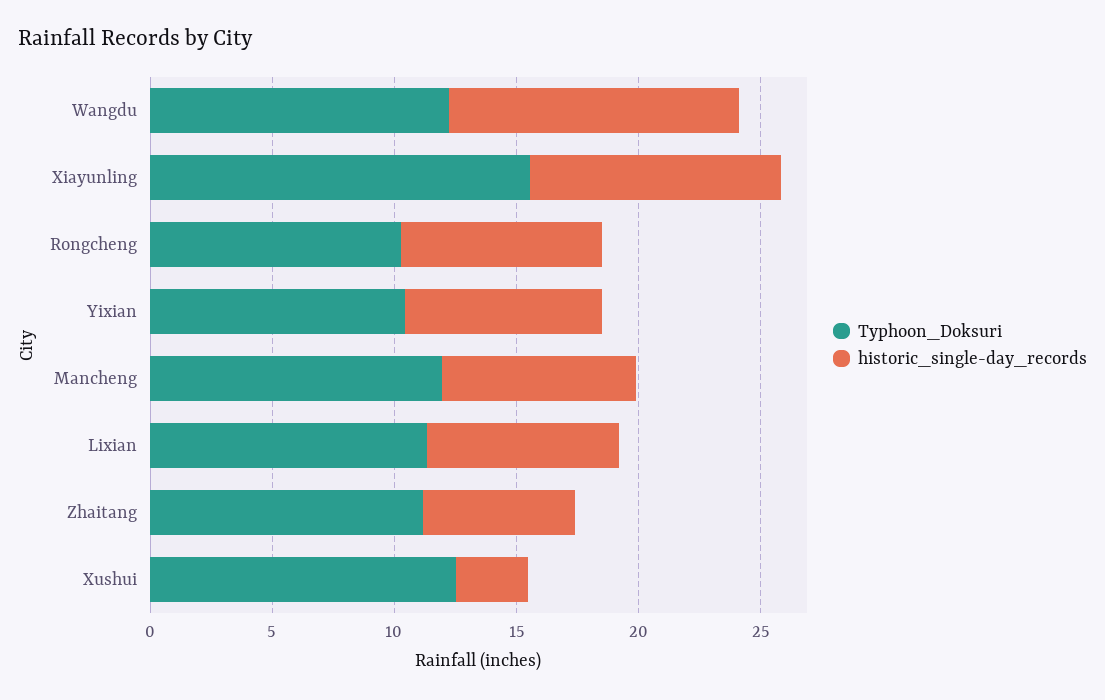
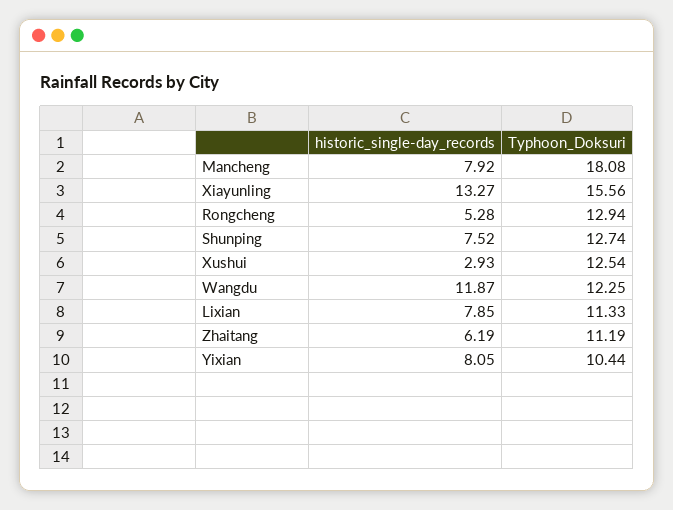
historic_single-day_records, Xiayunling: 10 -> 13.27
Typhoon_Doksuri, Rongcheng: 10 -> 12.94
historic_single-day_records, Rongcheng: 8 -> 5.28
Typhoon_Doksuri, Mancheng: 12 -> 18.08
historic_single-day_records, Shunping: none -> 7.52
Typhoon_Doksuri, Shunping: none -> 12.74

